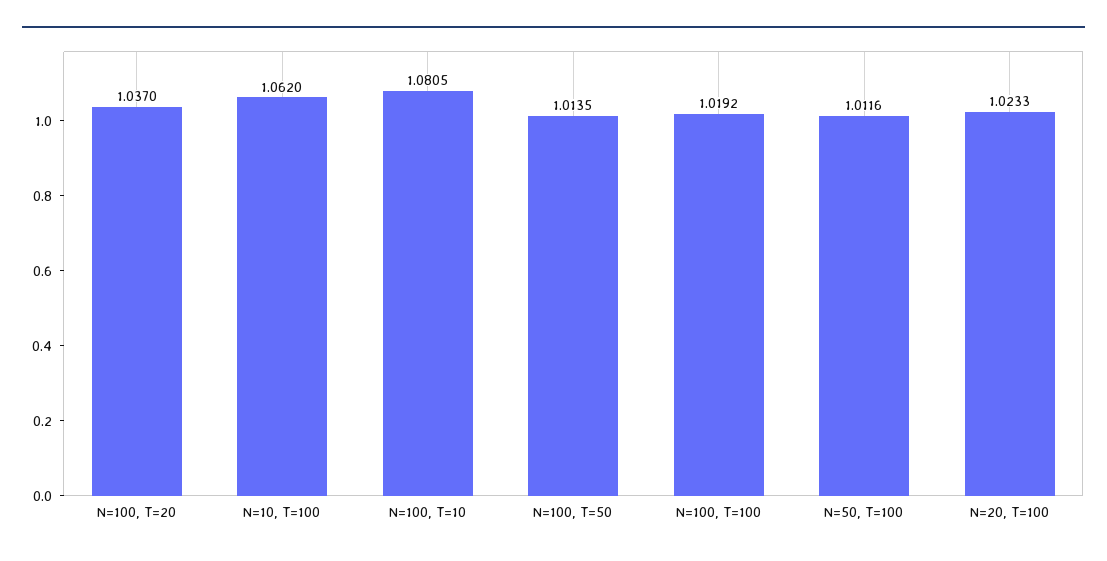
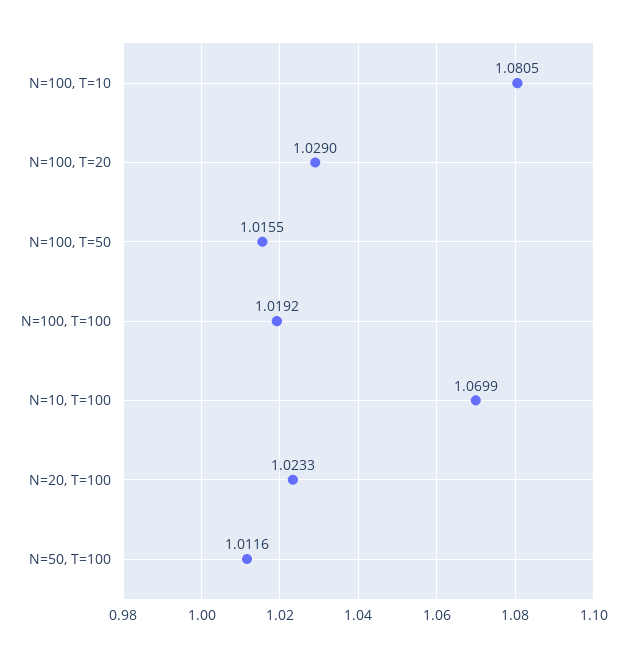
N=100, T=20: 1.037 -> 1.029
N=10, T=100: 1.062 -> 1.0699
N=100, T=50: 1.0135 -> 1.0155

